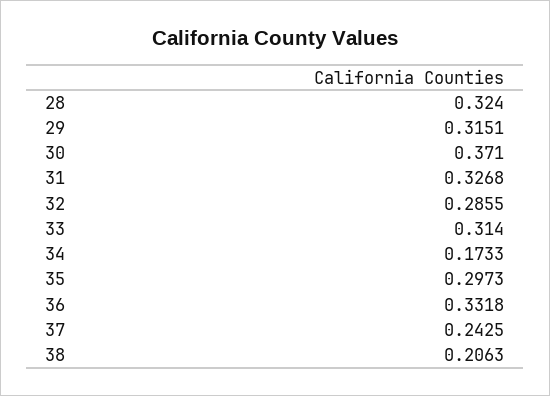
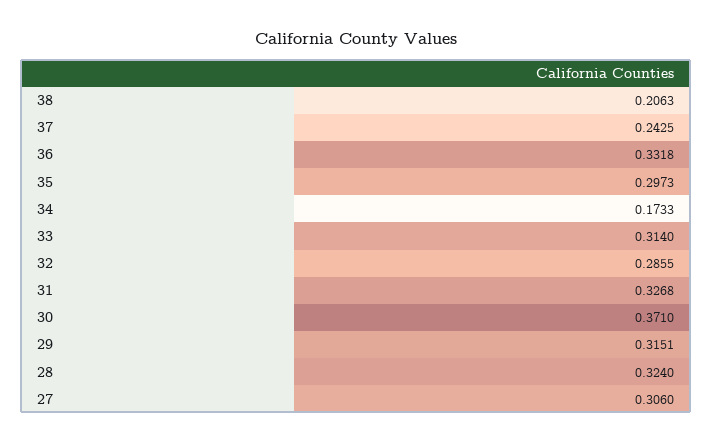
27: none -> 0.306

